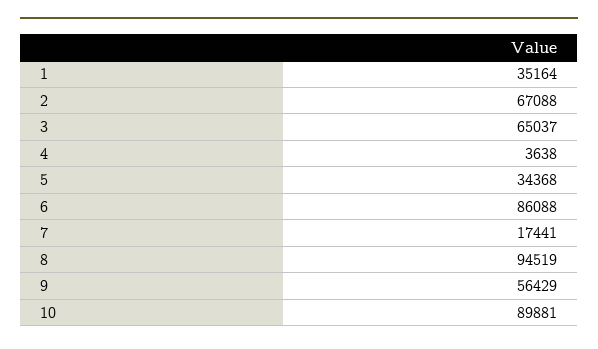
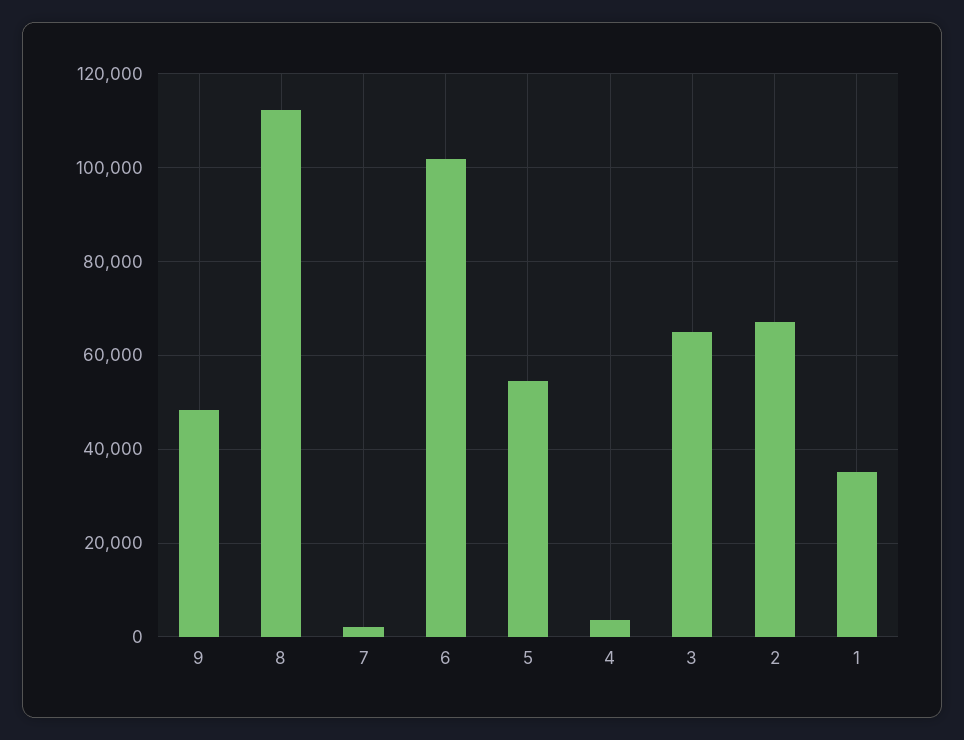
5: 34368 -> 54000
6: 86088 -> 102000
7: 17441 -> 2000
8: 94519 -> 112000
9: 56429 -> 48000
10: 89881 -> none

